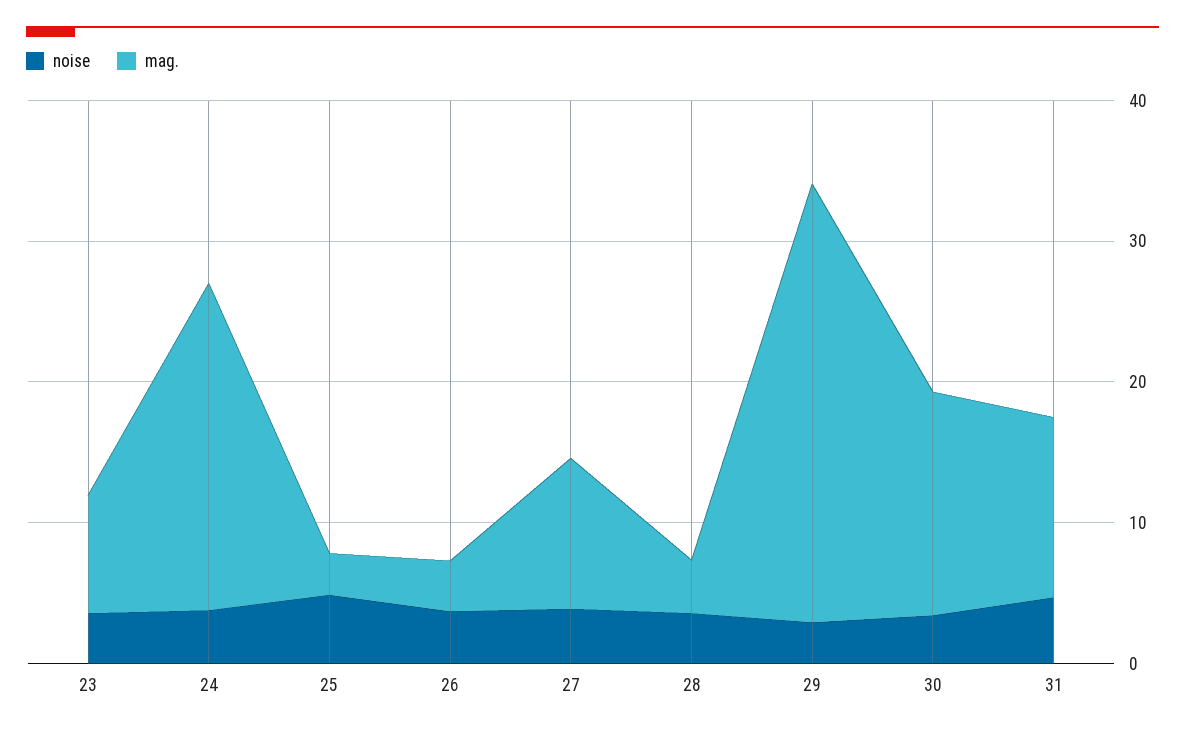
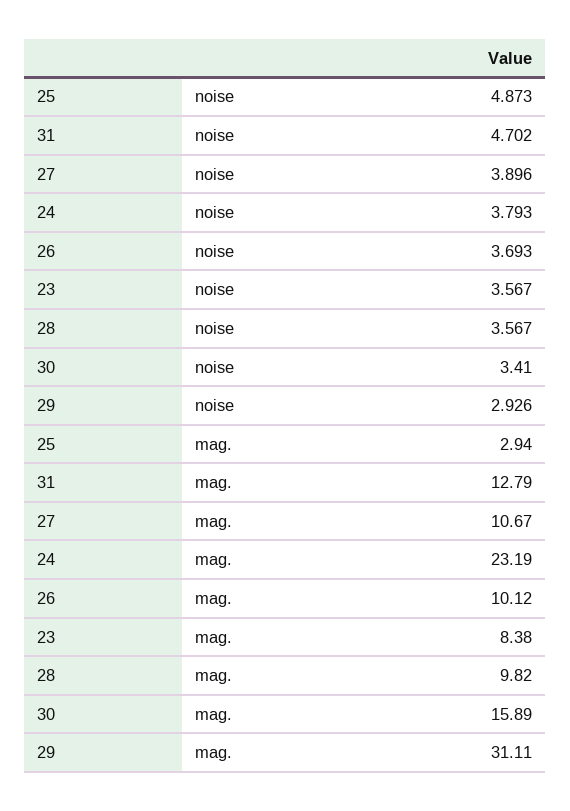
mag., 26: 4 -> 10.12
mag., 28: 4 -> 9.82

